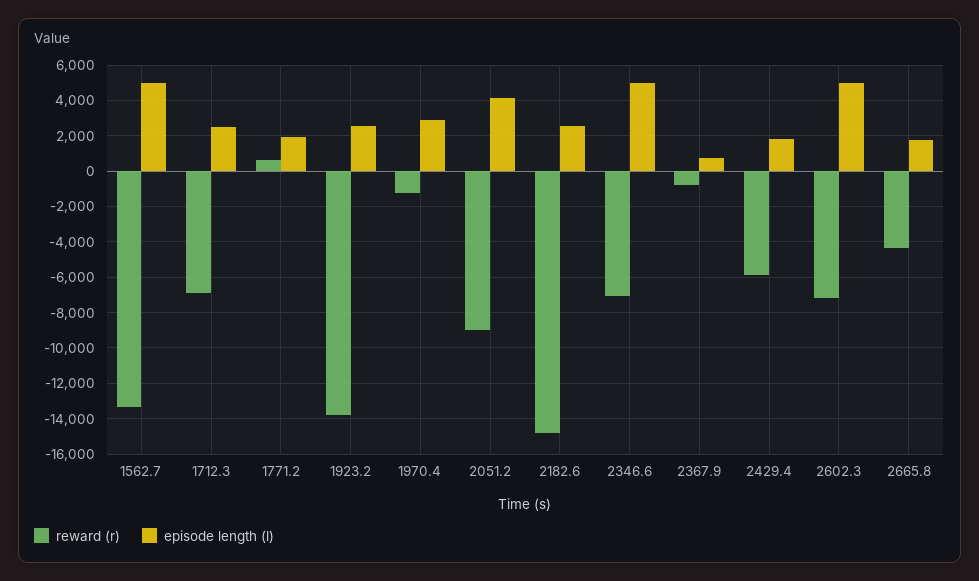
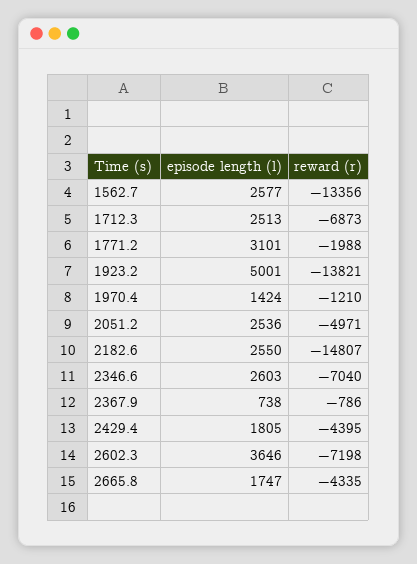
episode length (l), 1562.7: 5000 -> 2577
reward (r), 1771.2: 500 -> -1988
episode length (l), 1771.2: 2000 -> 3101
episode length (l), 1923.2: 2500 -> 5001
episode length (l), 1970.4: 3000 -> 1424
reward (r), 2051.2: -9000 -> -4971
episode length (l), 2051.2: 4000 -> 2536
episode length (l), 2346.6: 5000 -> 2603
reward (r), 2429.4: -6000 -> -4395
episode length (l), 2602.3: 5000 -> 3646

